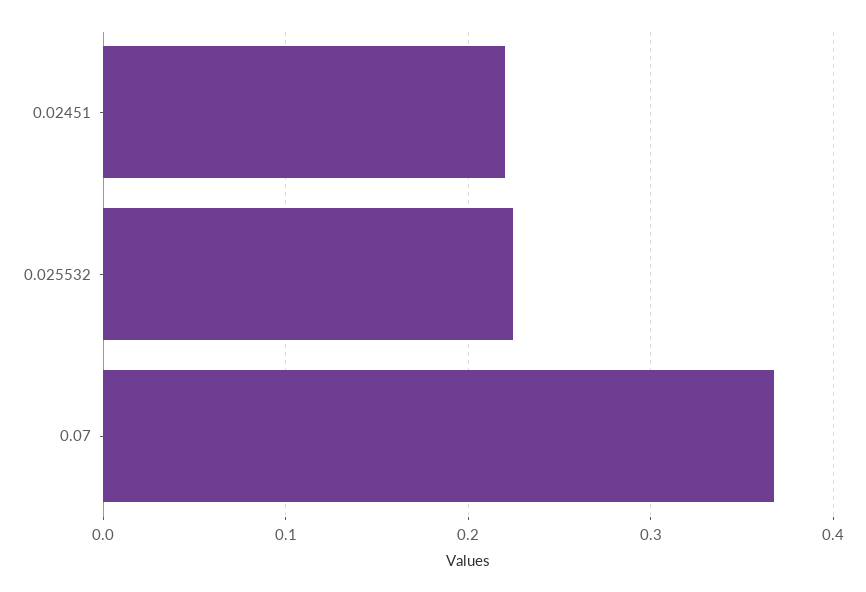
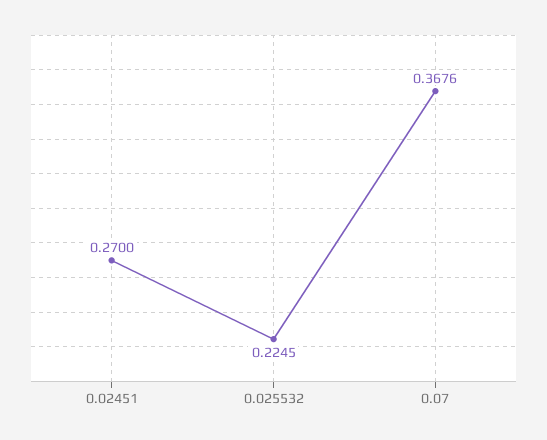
0.02451: 0.22 -> 0.27

